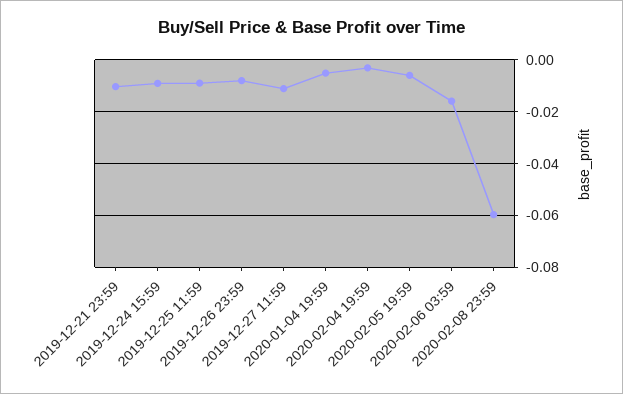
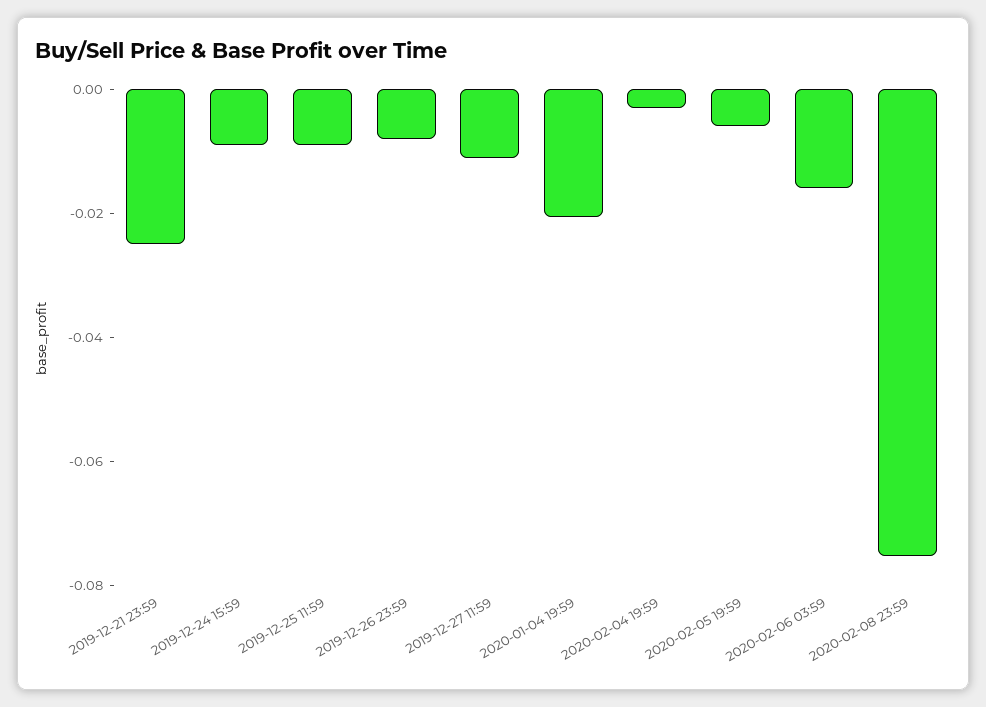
2019-12-21 23:59: -0.01 -> -0.025
2020-01-04 19:59: -0.005 -> -0.02
2020-02-08 23:59: -0.06 -> -0.075

